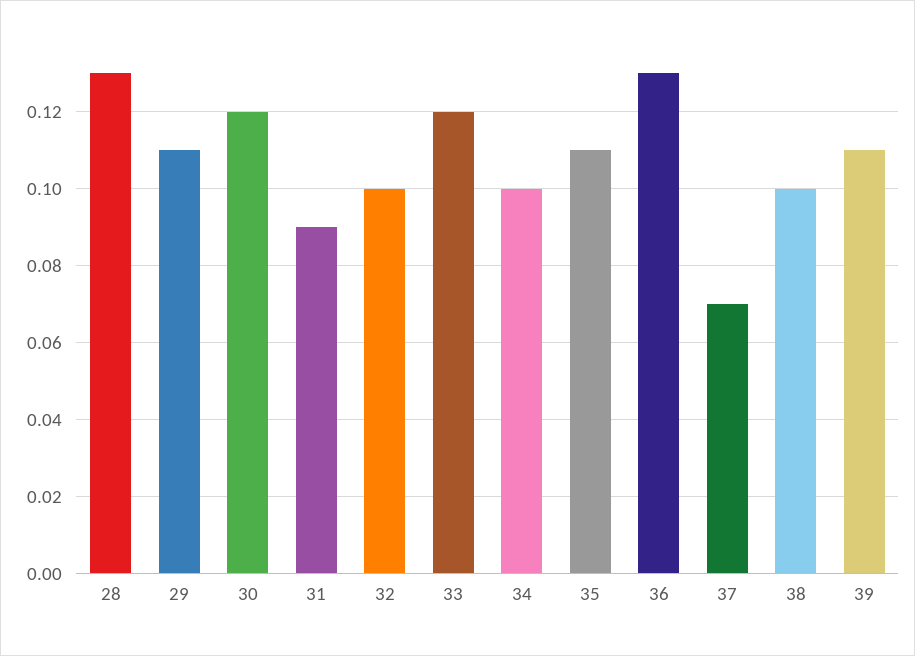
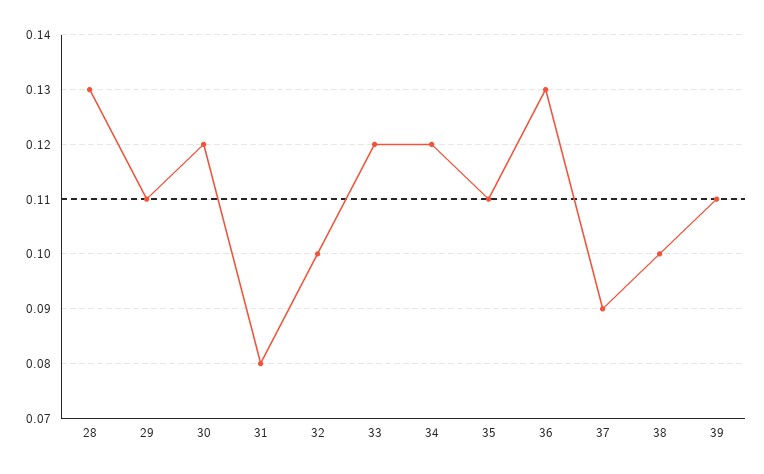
31: 0.09 -> 0.08
34: 0.1 -> 0.12
37: 0.07 -> 0.09

